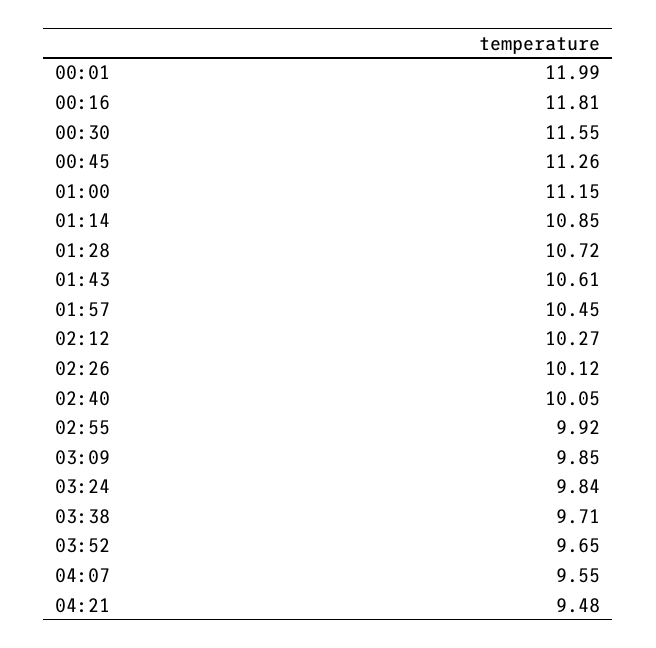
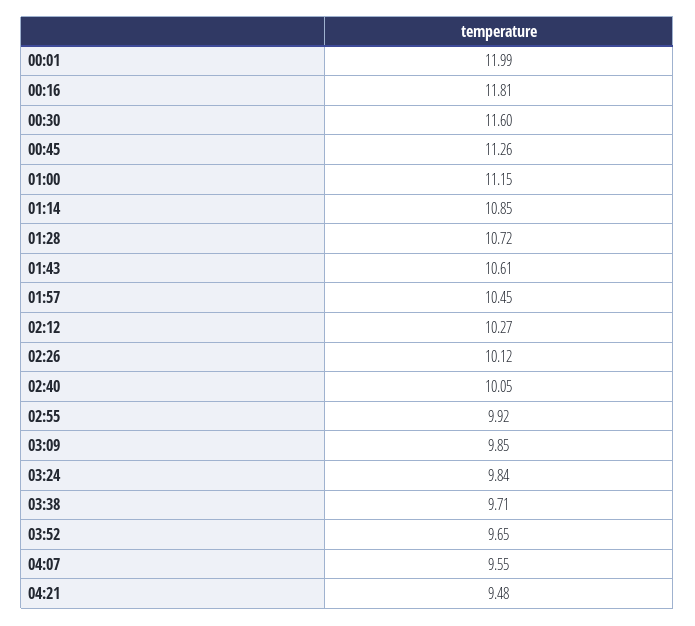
00:30: 11.55 -> 11.6

